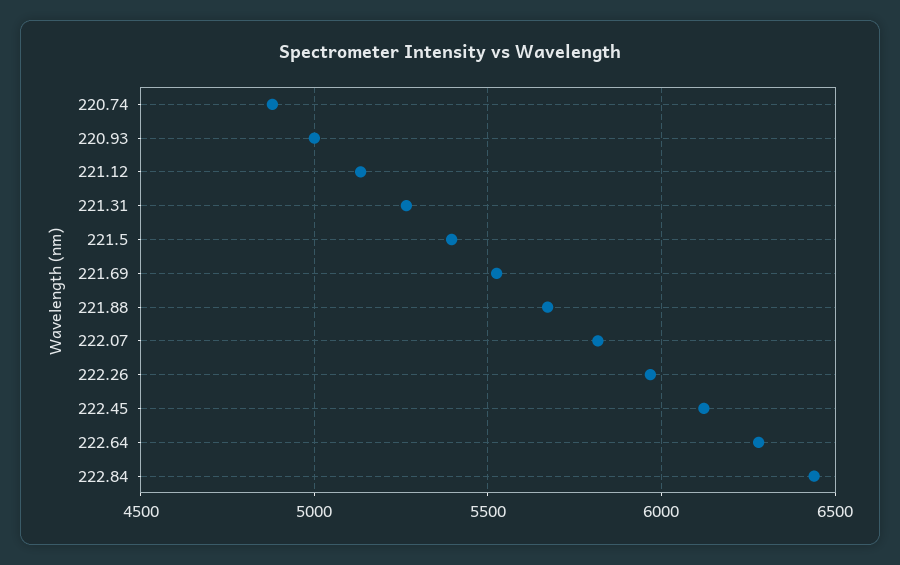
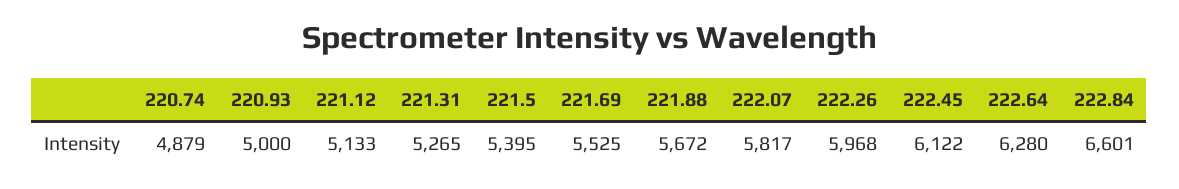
222.84: 6450 -> 6601

